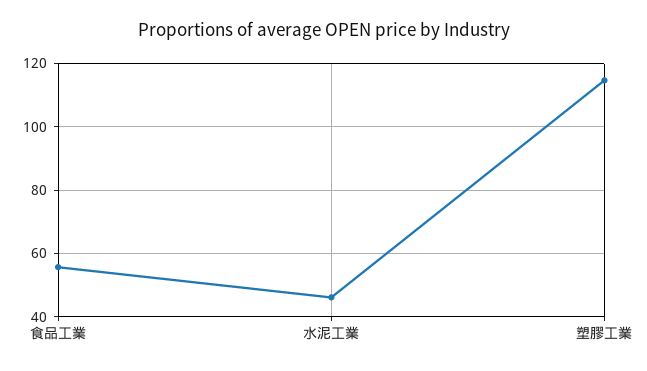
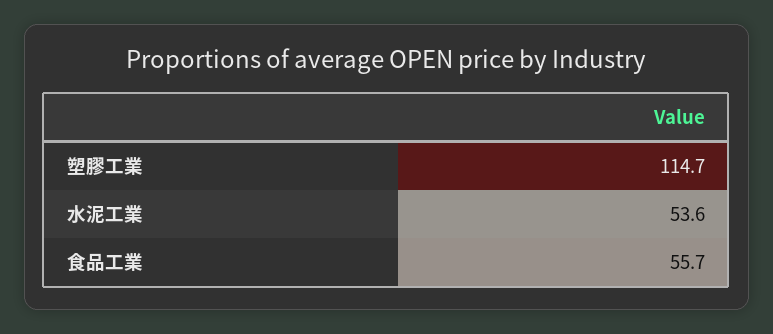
水泥工業: 46 -> 53.6

